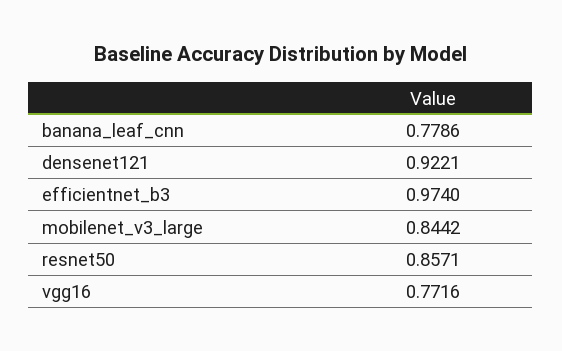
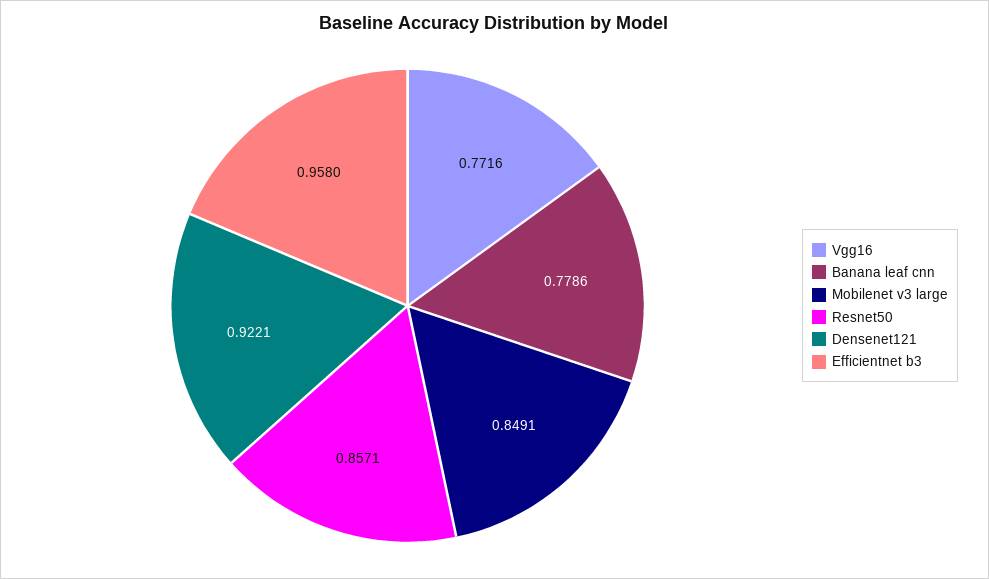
efficientnet_b3: 0.974 -> 0.958
mobilenet_v3_large: 0.8442 -> 0.8491

